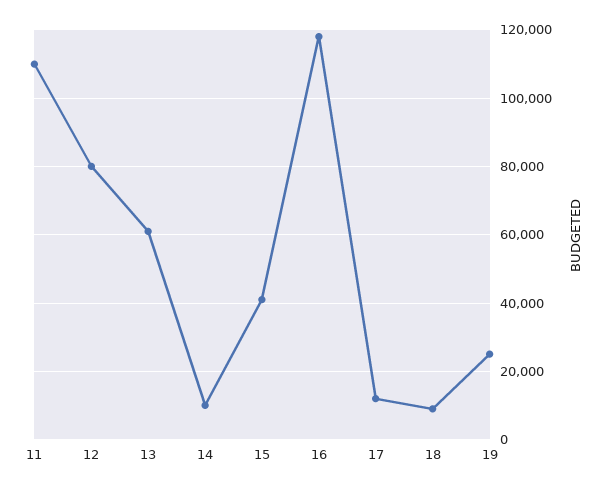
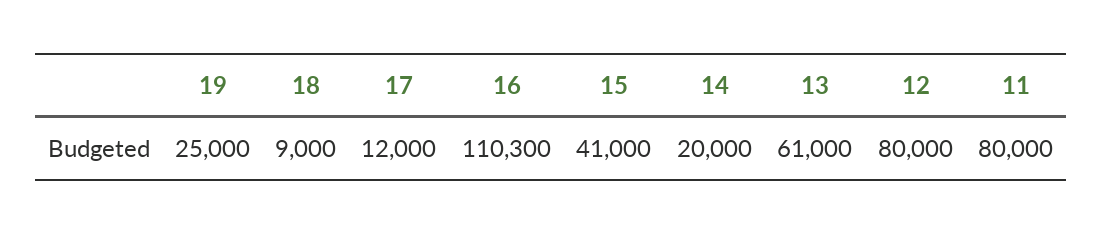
11: 110000 -> 80000
14: 10000 -> 20000
16: 118000 -> 110300

